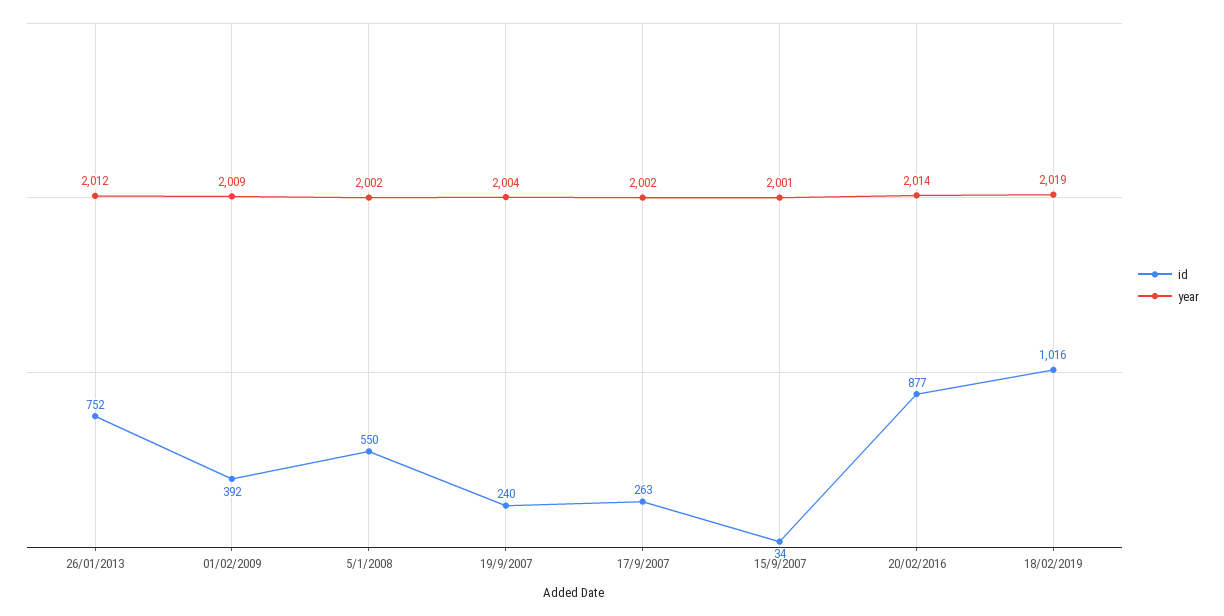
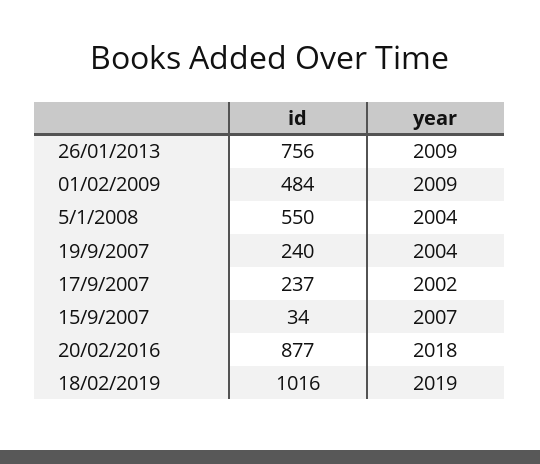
id, 26/01/2013: 752 -> 756
year, 26/01/2013: 2012 -> 2009
id, 01/02/2009: 392 -> 484
year, 5/1/2008: 2002 -> 2004
id, 17/9/2007: 263 -> 237
year, 15/9/2007: 2001 -> 2007
year, 20/02/2016: 2014 -> 2018

